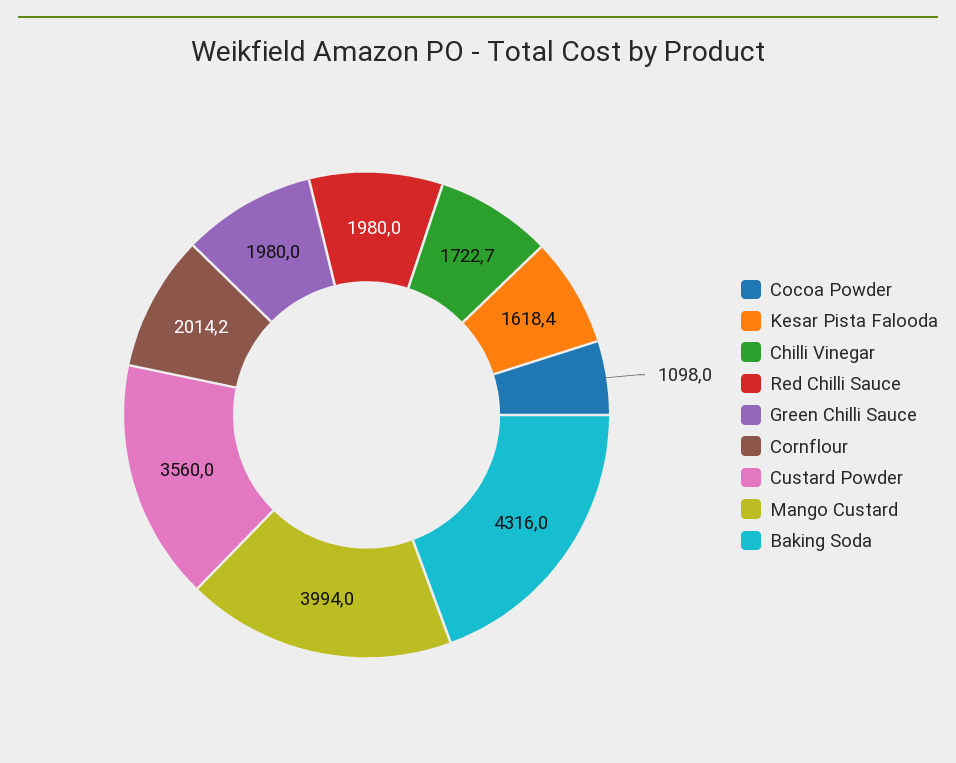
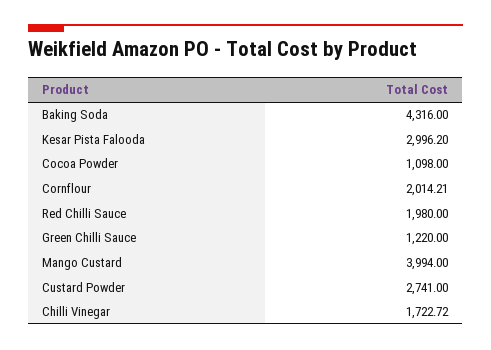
Kesar Pista Falooda: 1618.4 -> 2996.2
Green Chilli Sauce: 1980 -> 1220
Custard Powder: 3560 -> 2741

